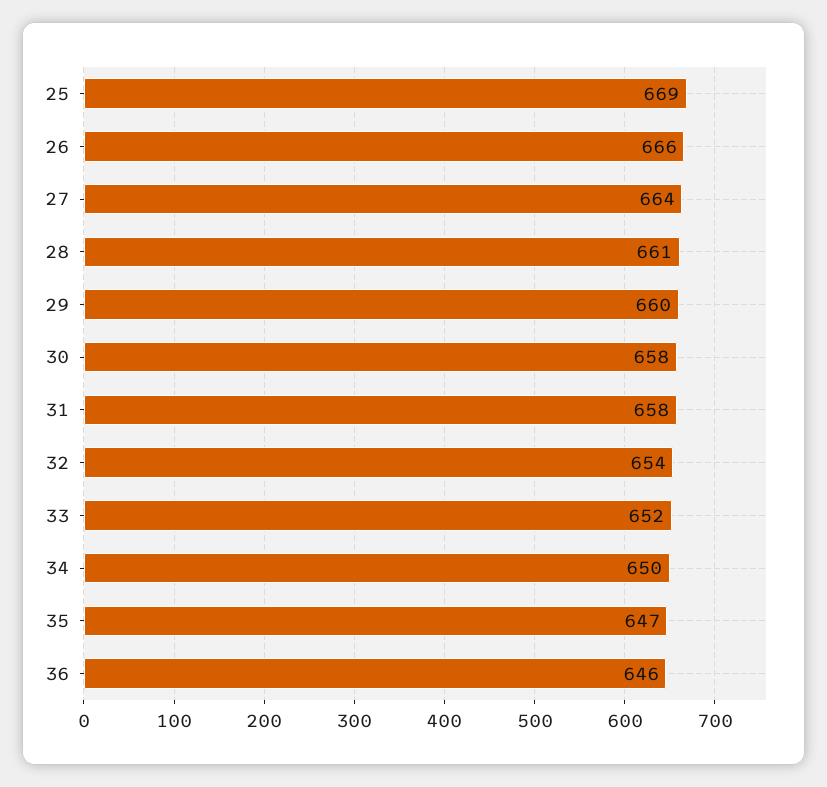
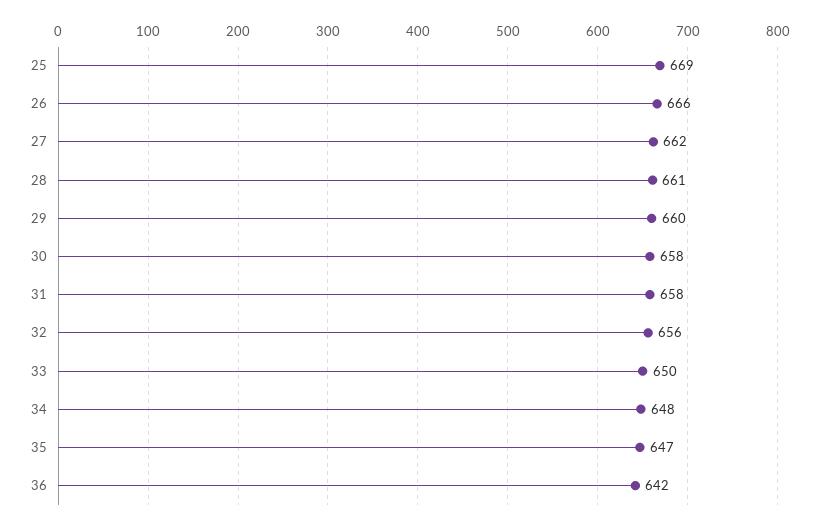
27: 664 -> 662
32: 654 -> 656
33: 652 -> 650
34: 650 -> 648
36: 646 -> 642

